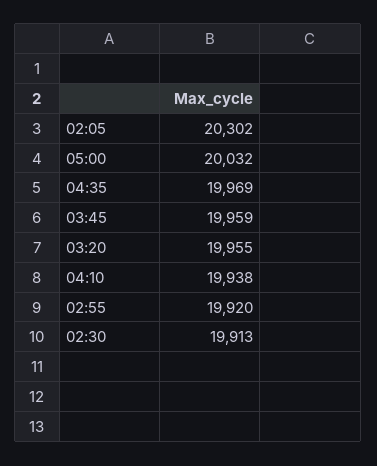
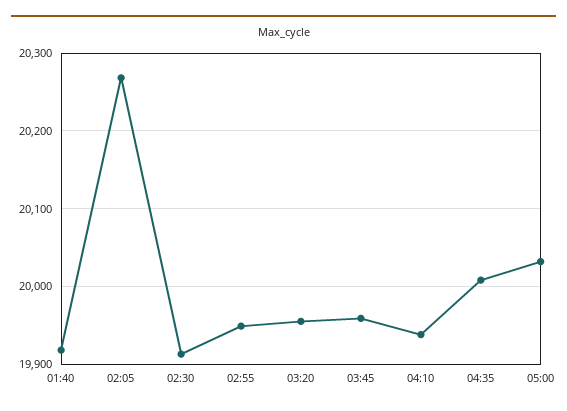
02:05: 20302 -> 20270
04:35: 19969 -> 20010
02:55: 19920 -> 19950
01:40: none -> 19920

